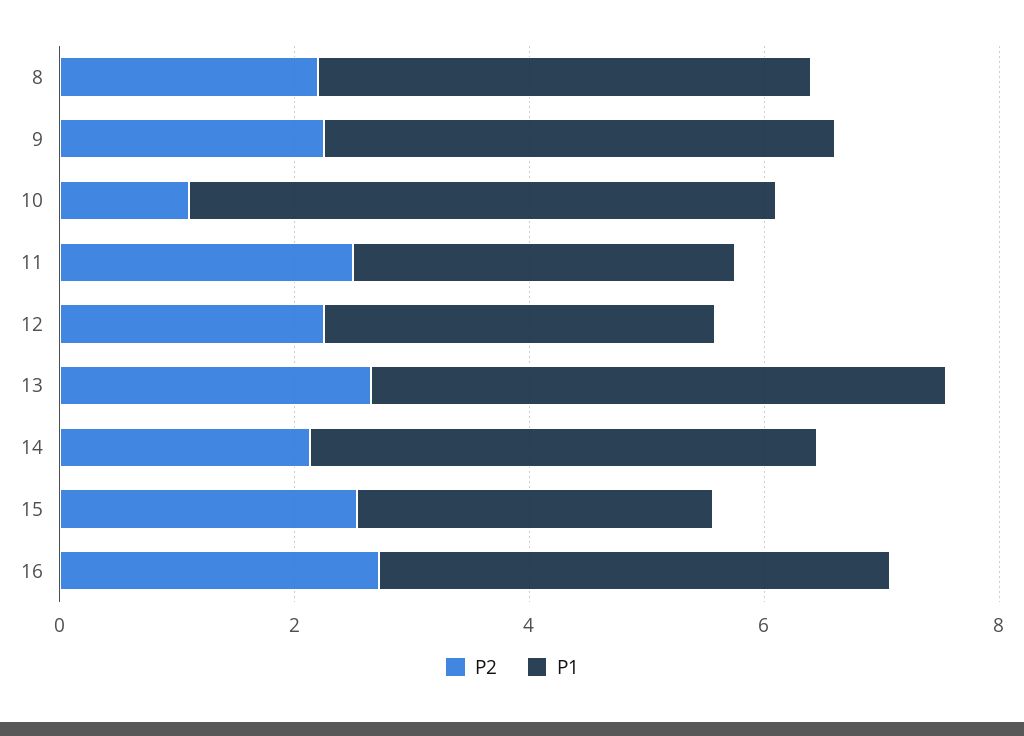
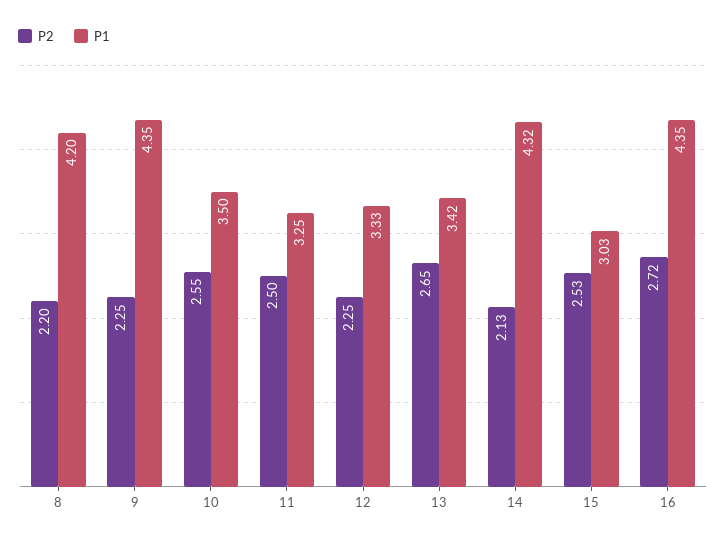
P2, 10: 1 -> 2.55
P1, 10: 5 -> 3.5
P1, 13: 5 -> 3.42

